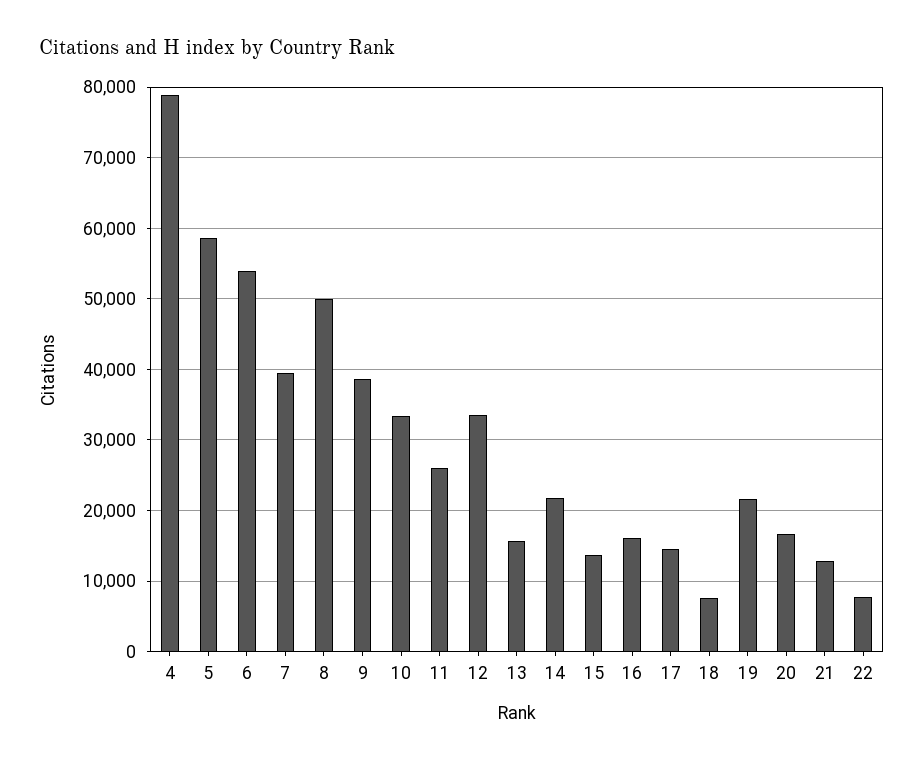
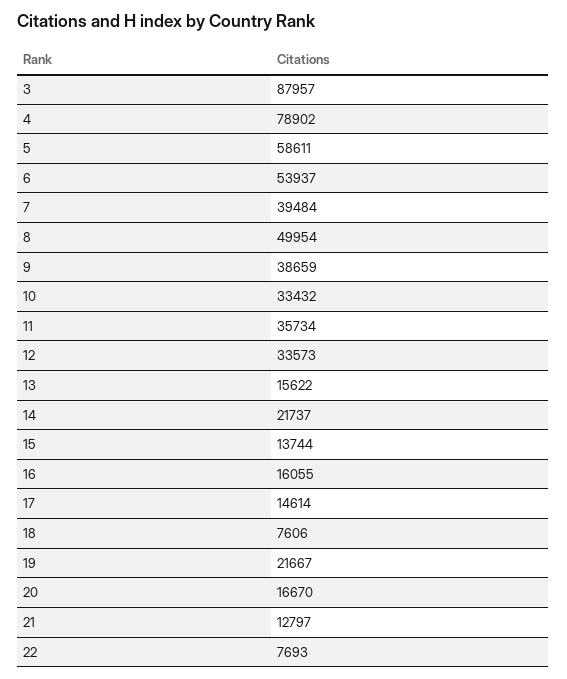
11: 26000 -> 35734
3: none -> 87957

